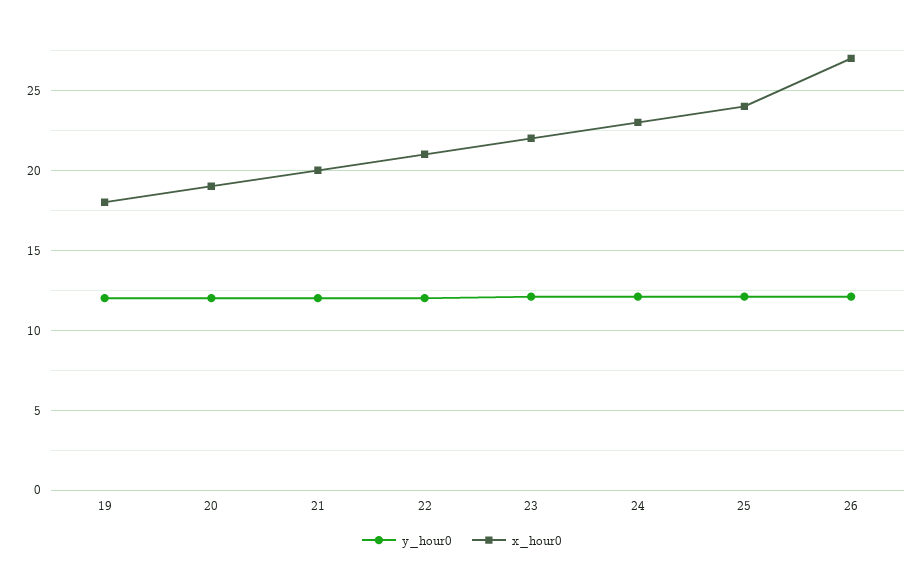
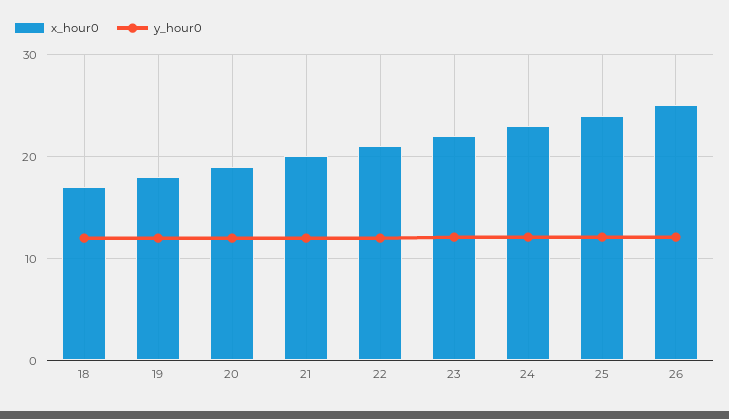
x_hour0, 26: 27 -> 25
x_hour0, 18: none -> 17
y_hour0, 18: none -> 12

